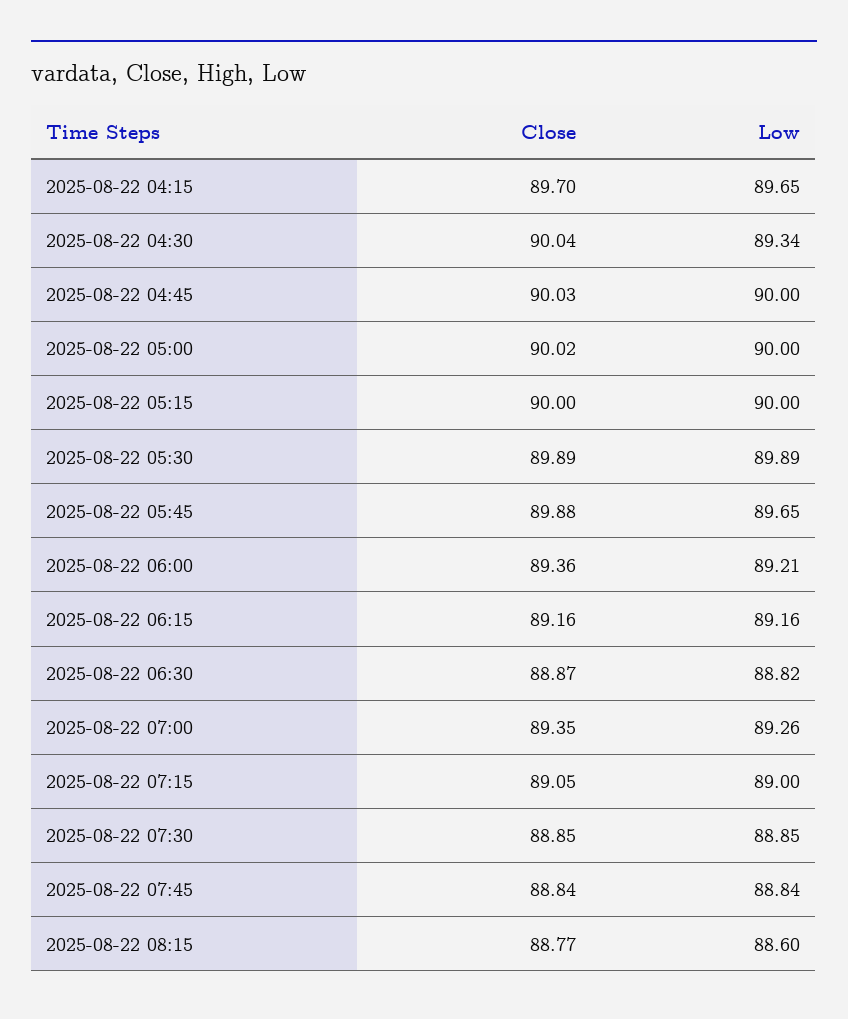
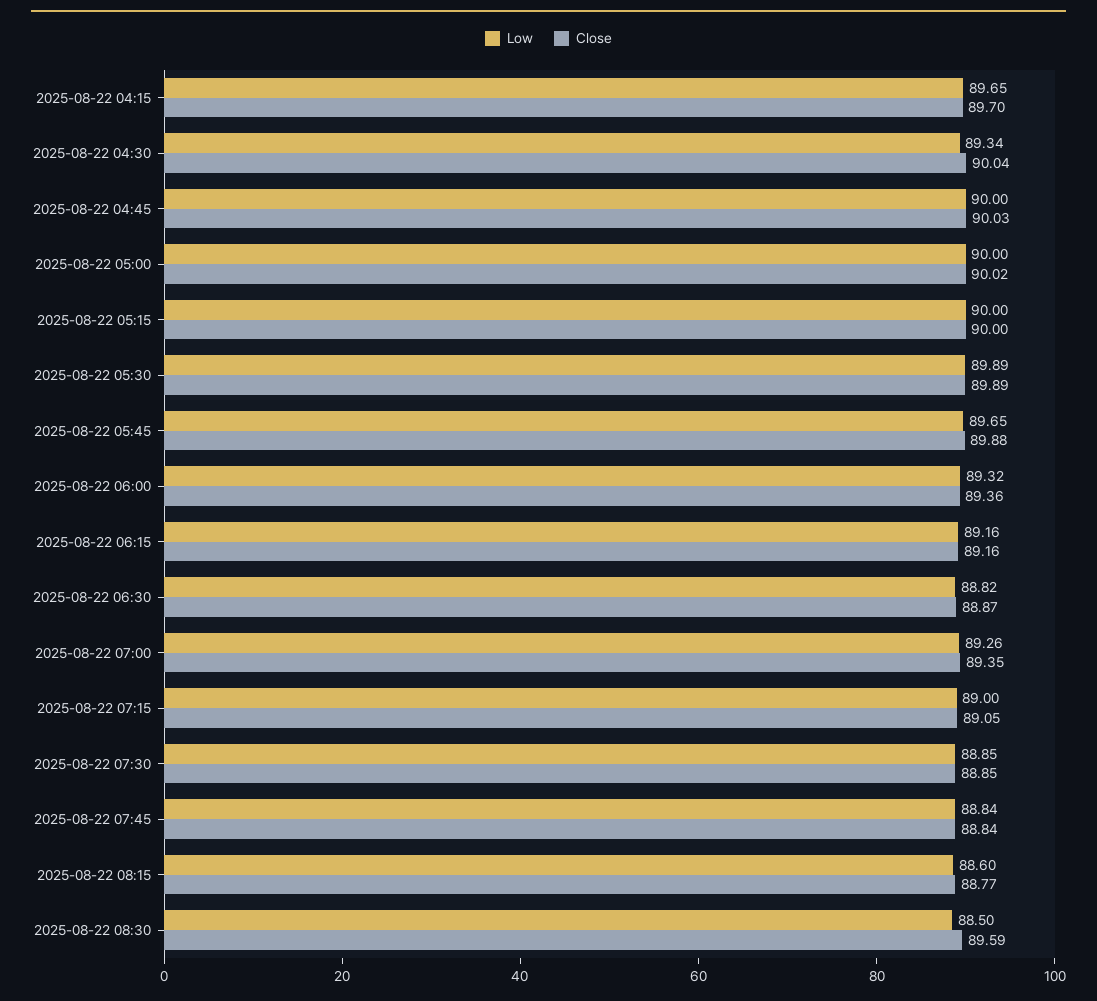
Low, 2025-08-22 06:00: 89.21 -> 89.32
Low, 2025-08-22 08:30: none -> 88.5
Close, 2025-08-22 08:30: none -> 89.59

